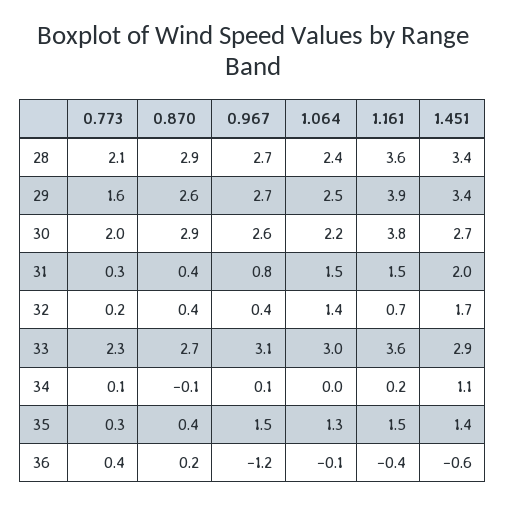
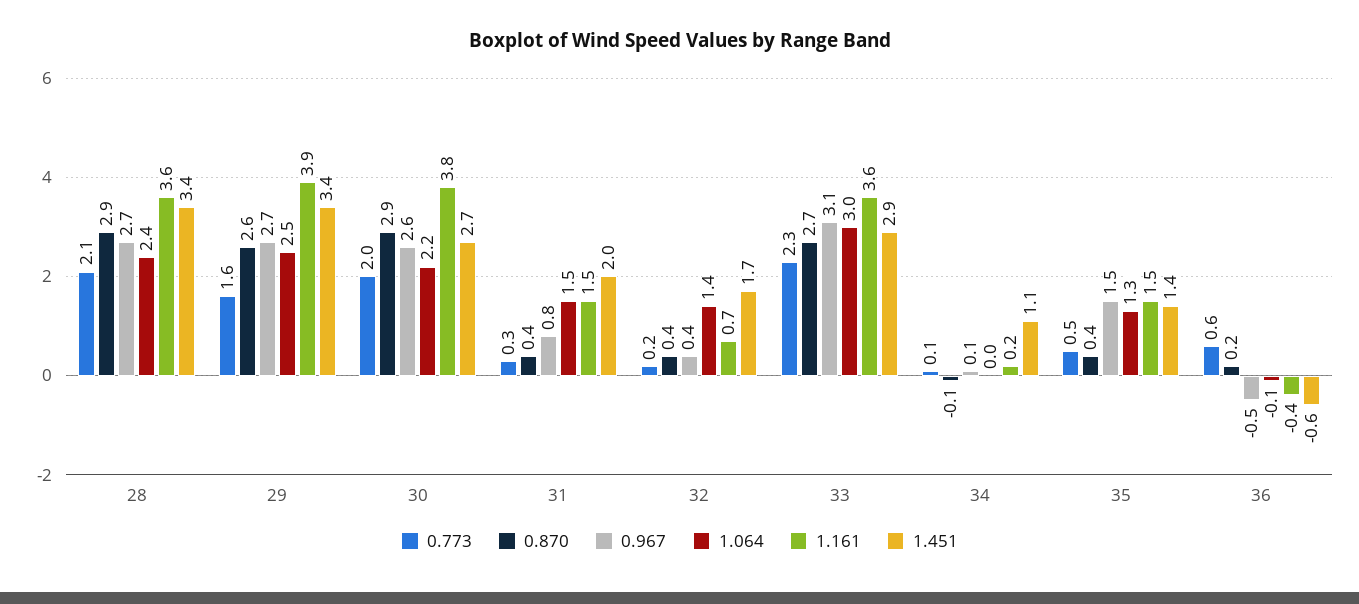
0.773, 35: 0.3 -> 0.5
0.773, 36: 0.4 -> 0.6
0.967, 36: -1.2 -> -0.5

